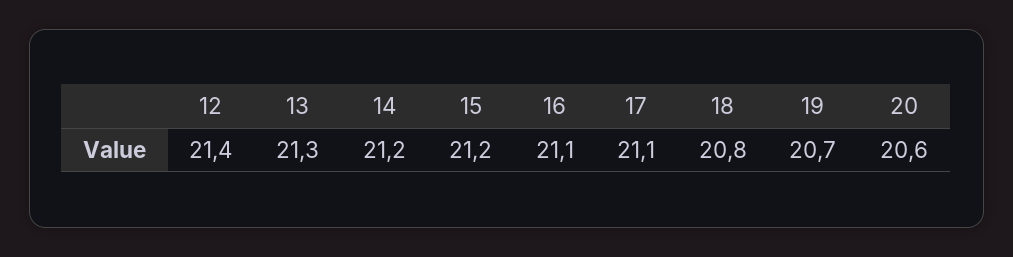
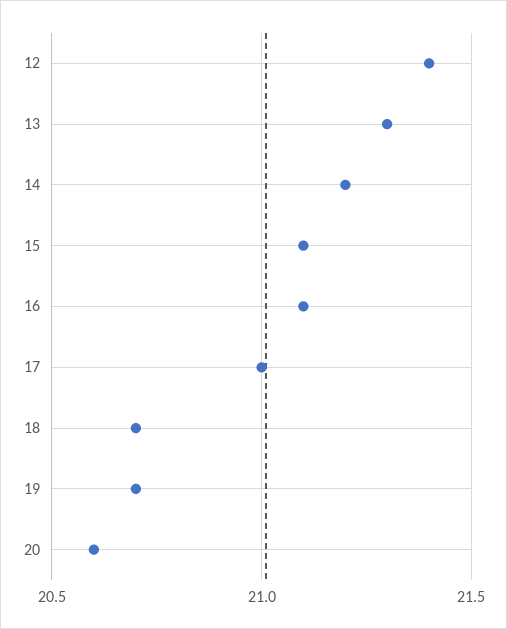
15: 21.2 -> 21.1
17: 21.1 -> 21
18: 20.8 -> 20.7

